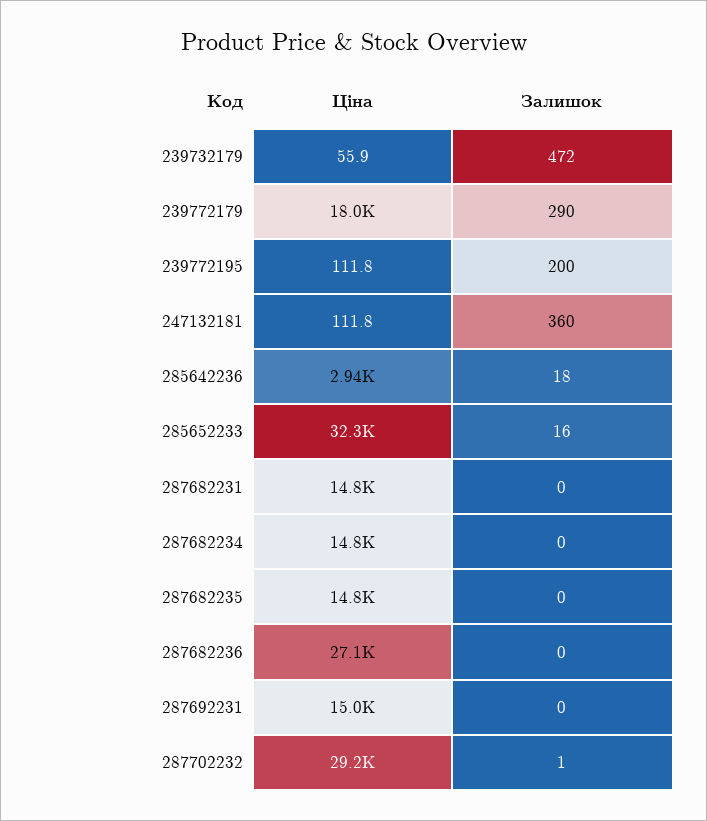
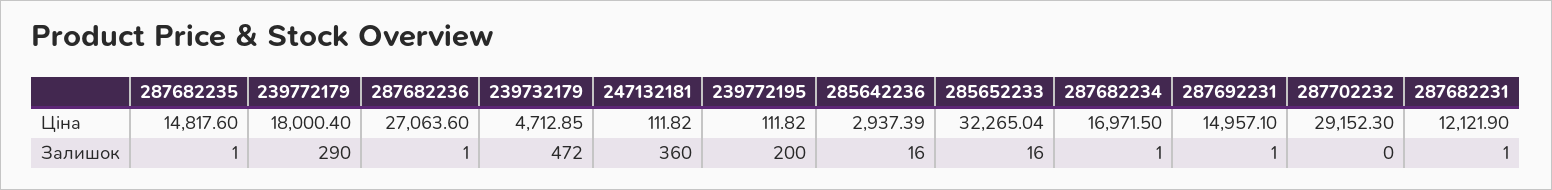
Ціна, 239732179: 55.9 -> 4712.85
Залишок, 285642236: 18 -> 16
Ціна, 287682231: 14800 -> 12121.9
Залишок, 287682231: 0 -> 1
Ціна, 287682234: 14800 -> 16971.5
Залишок, 287682234: 0 -> 1
Залишок, 287682235: 0 -> 1
Залишок, 287682236: 0 -> 1
Залишок, 287692231: 0 -> 1
Залишок, 287702232: 1 -> 0

